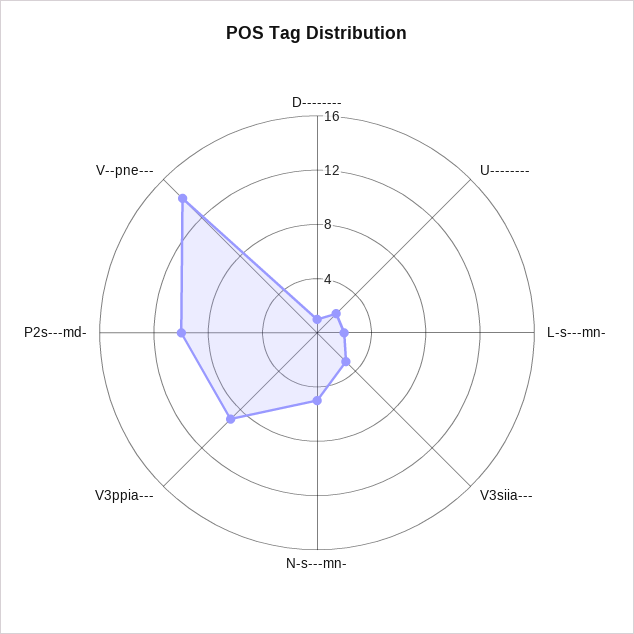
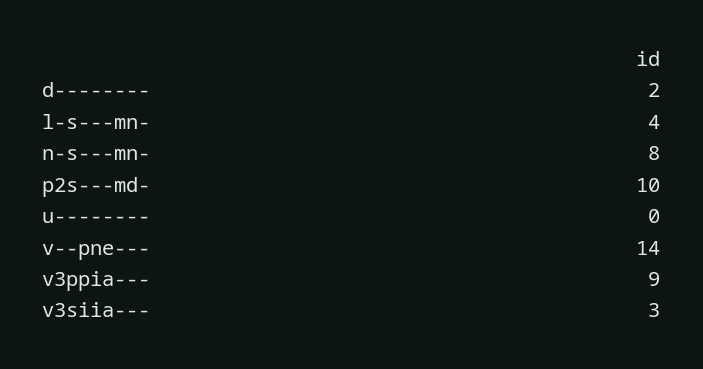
D--------: 1 -> 2
U--------: 2 -> 0
L-s---mn-: 2 -> 4
N-s---mn-: 5 -> 8

